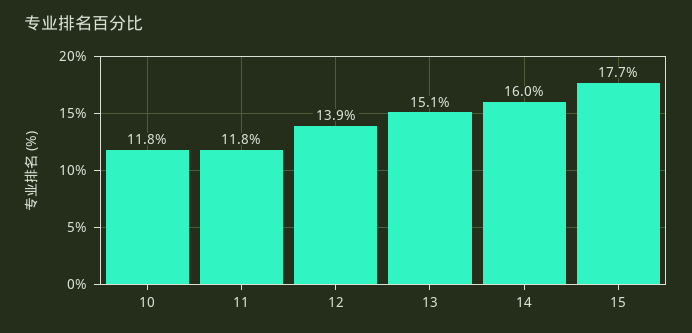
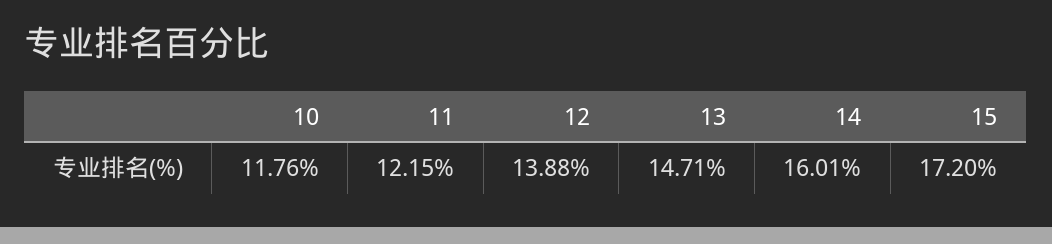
11: 11.8 -> 12.15
13: 15.1 -> 14.71
15: 17.7 -> 17.2

